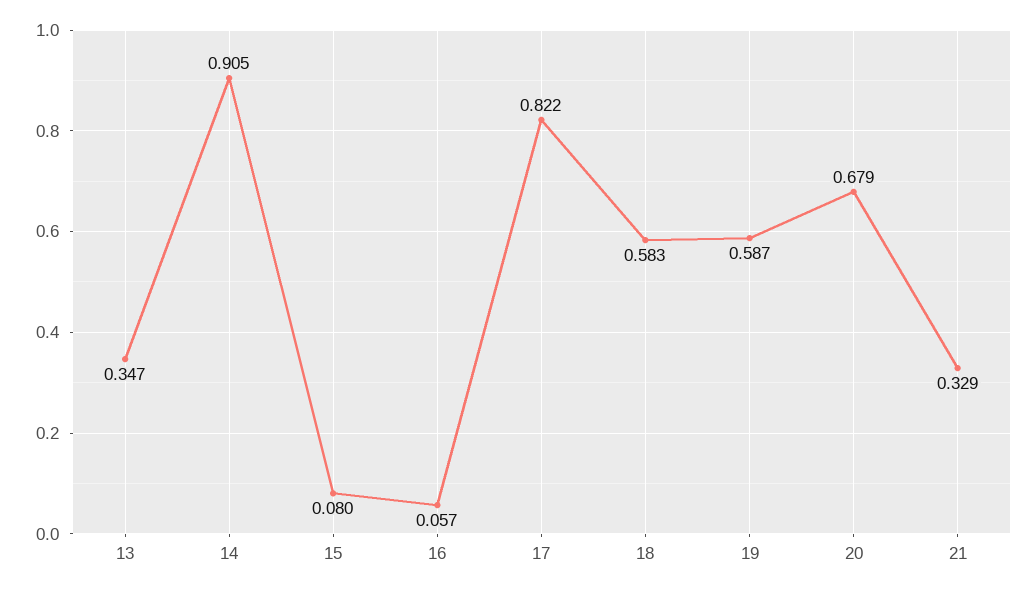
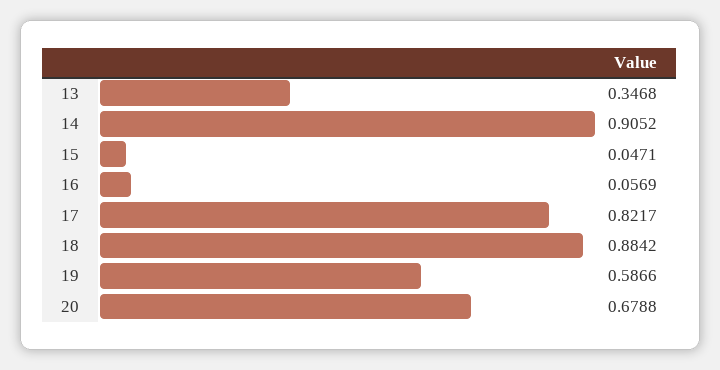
15: 0.08 -> 0.0471
18: 0.583 -> 0.8842
21: 0.329 -> none

